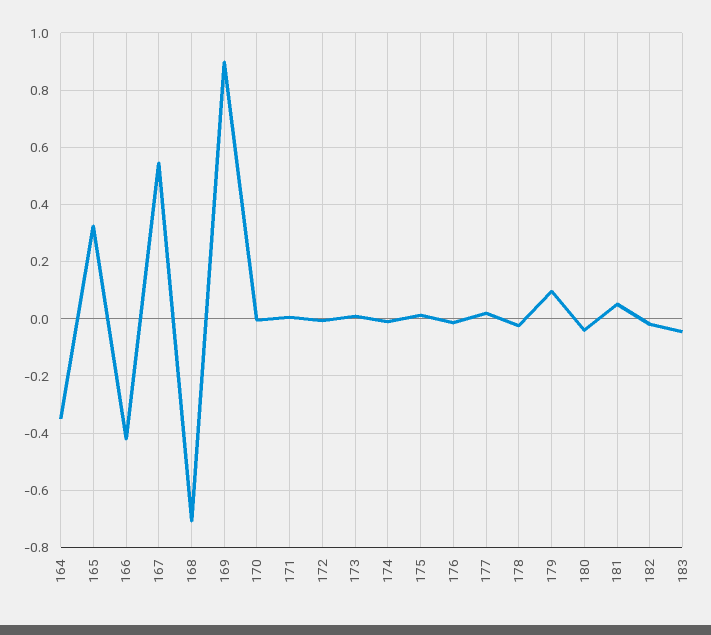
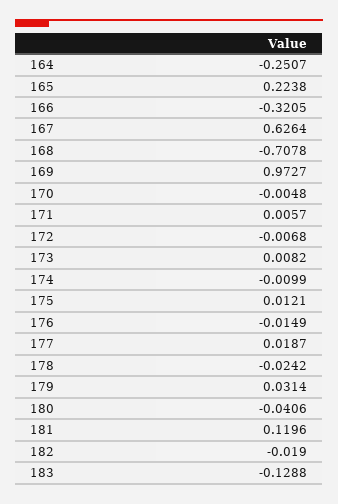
164: -0.35 -> -0.2507
165: 0.325 -> 0.2238
166: -0.425 -> -0.3205
167: 0.55 -> 0.6264
169: 0.9 -> 0.9727
179: 0.1 -> 0.0314
181: 0.05 -> 0.1196
183: -0.05 -> -0.1288

